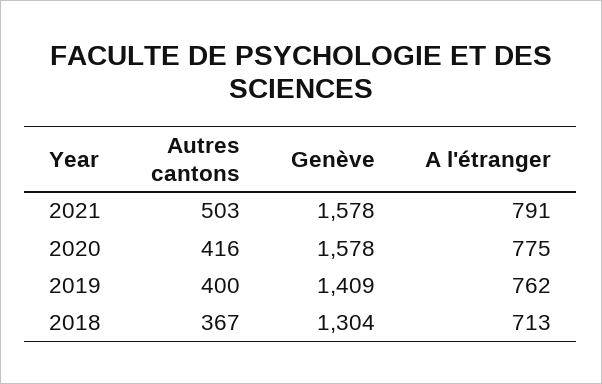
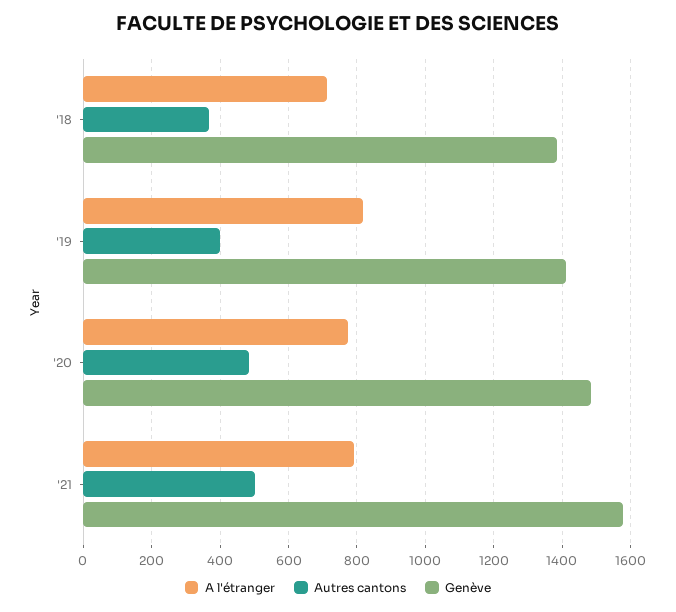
Autres cantons, 2020: 416 -> 480
Genève, 2020: 1578 -> 1480
A l'étranger, 2019: 762 -> 820
Genève, 2018: 1304 -> 1380

